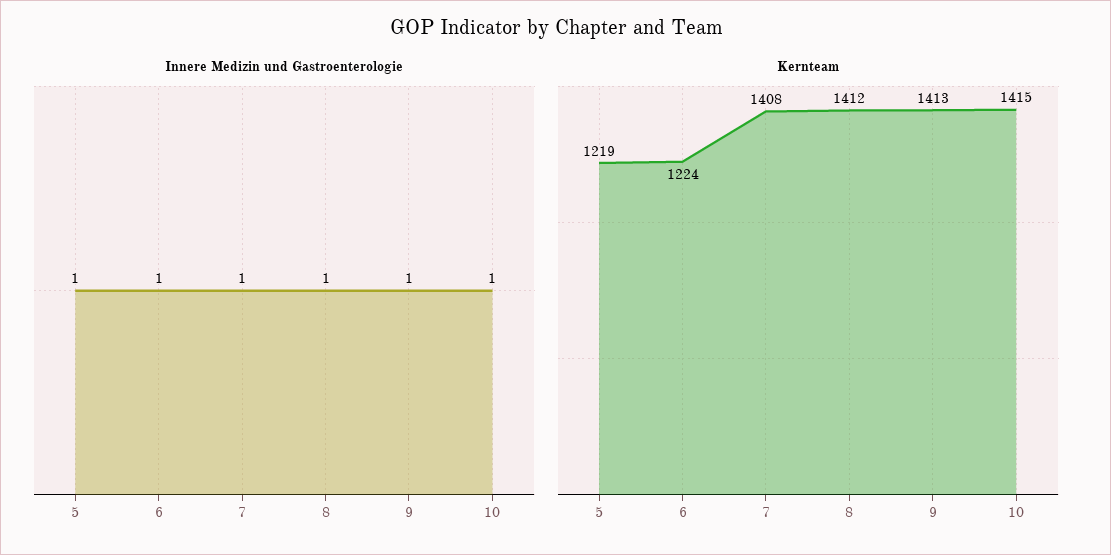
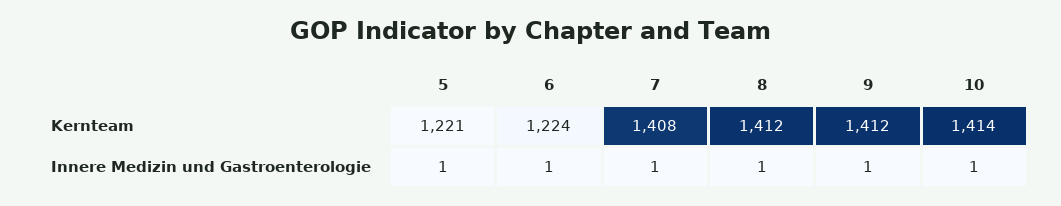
Kernteam, 5: 1219 -> 1221
Kernteam, 9: 1413 -> 1412
Kernteam, 10: 1415 -> 1414

